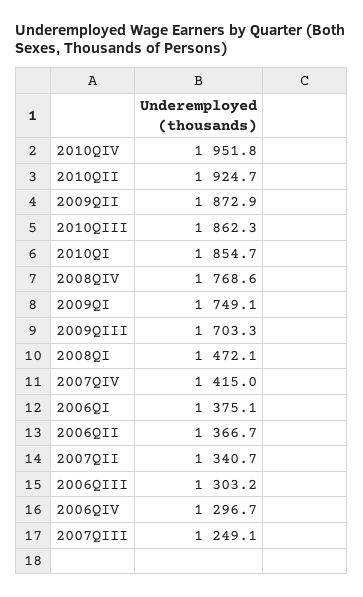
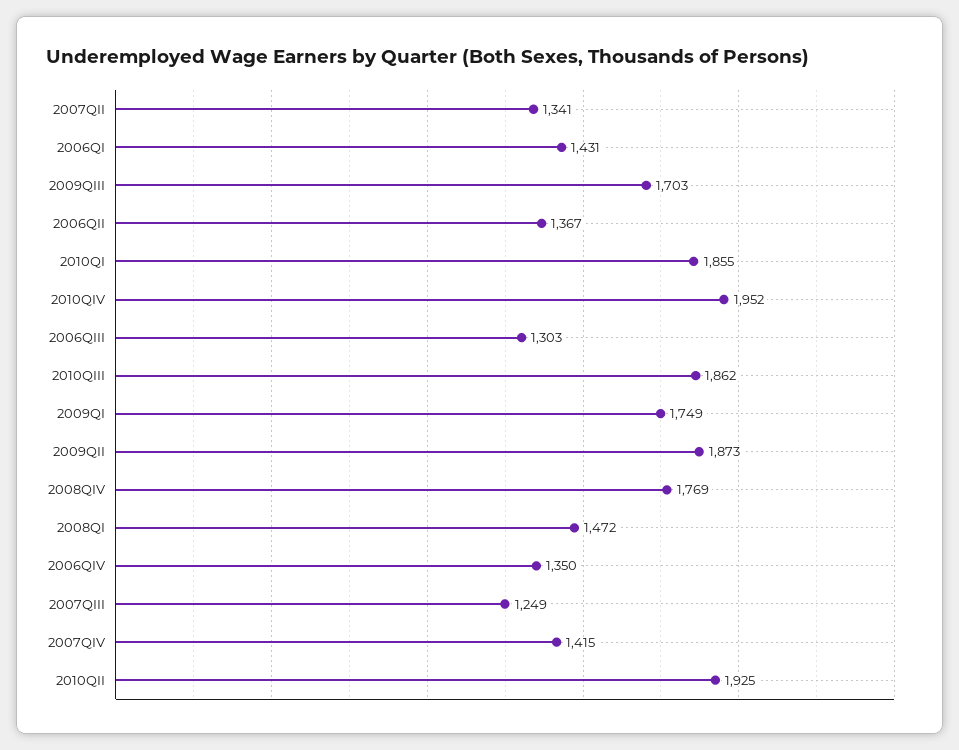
2006QI: 1375.1 -> 1431
2006QIV: 1296.7 -> 1350

